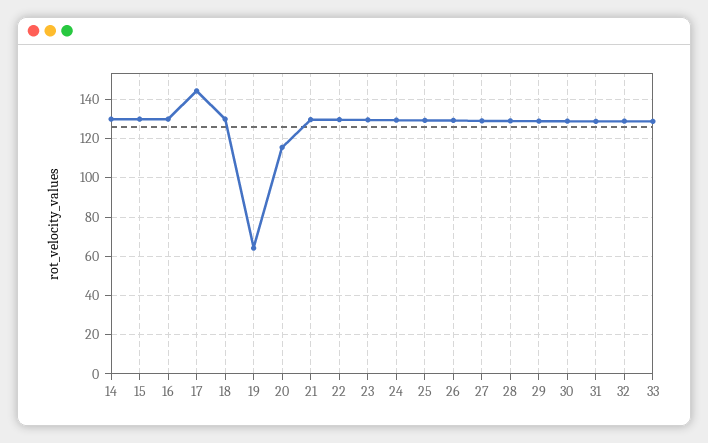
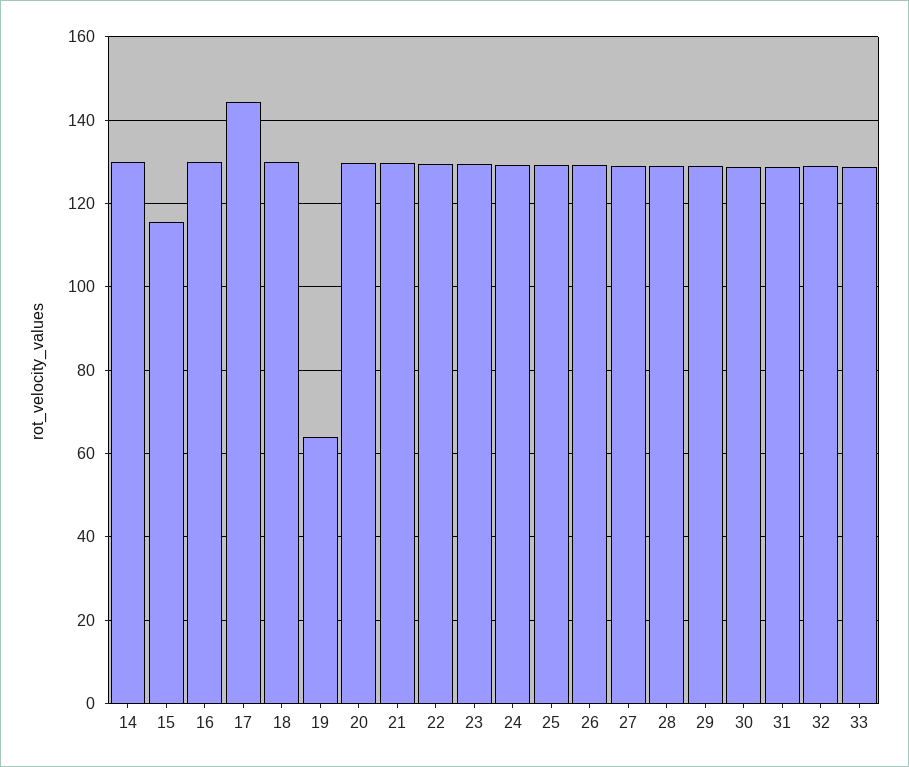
15: 130 -> 116
20: 115 -> 130

